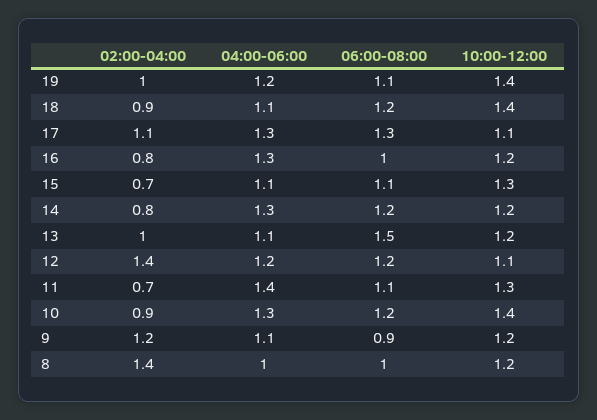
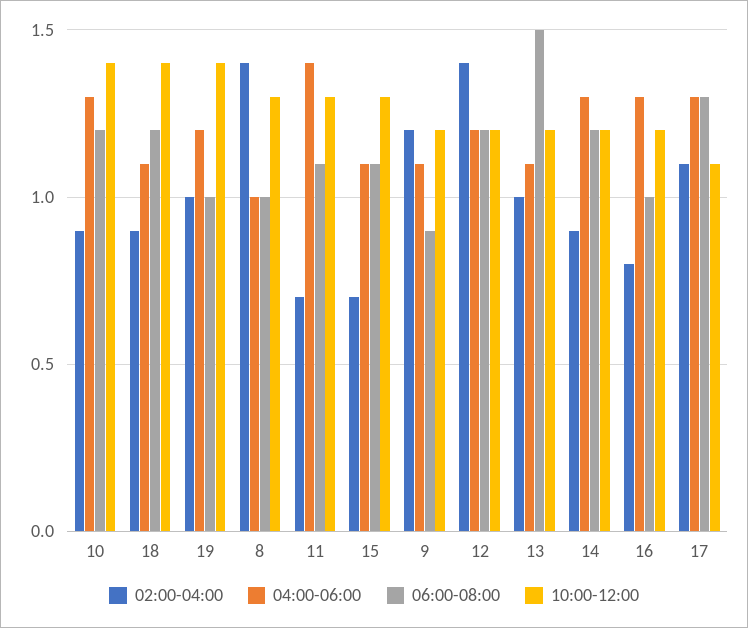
06:00-08:00, 19: 1.1 -> 1
02:00-04:00, 14: 0.8 -> 0.9
10:00-12:00, 12: 1.1 -> 1.2
10:00-12:00, 8: 1.2 -> 1.3

